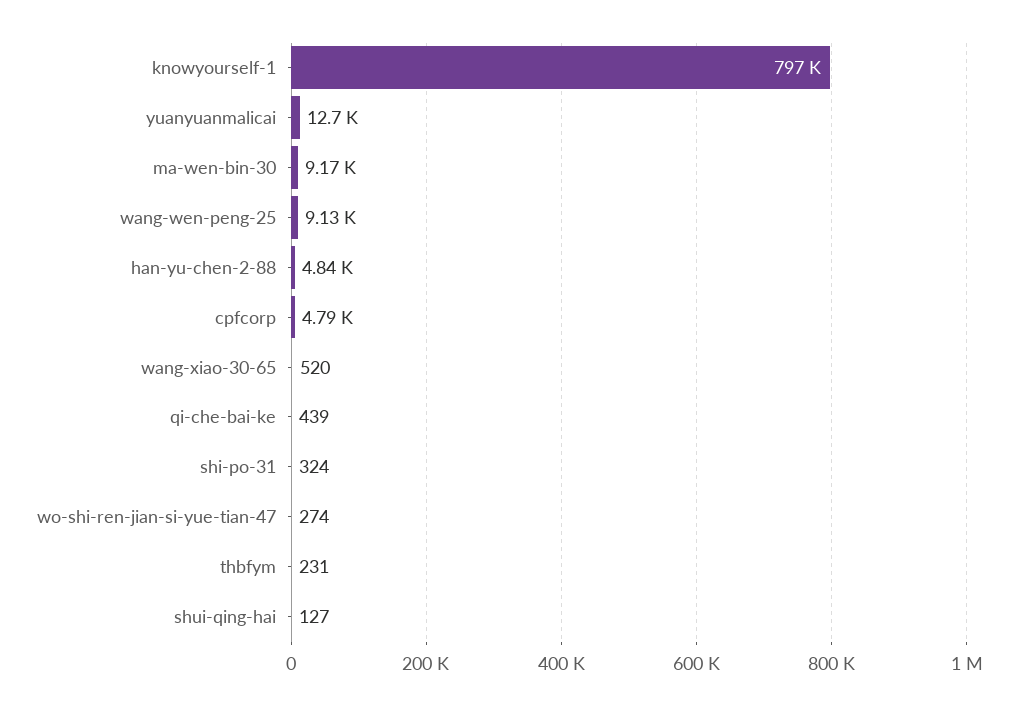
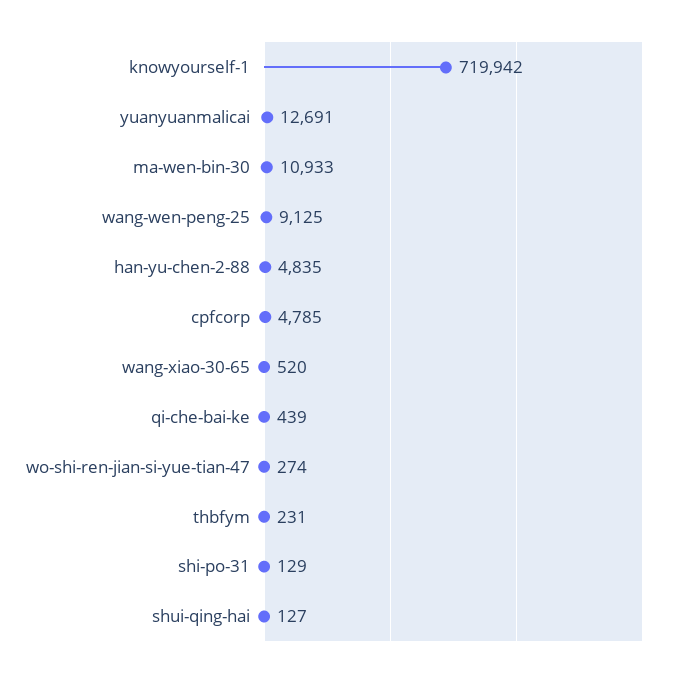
knowyourself-1: 797000 -> 719942
ma-wen-bin-30: 9170 -> 10933
shi-po-31: 324 -> 129

